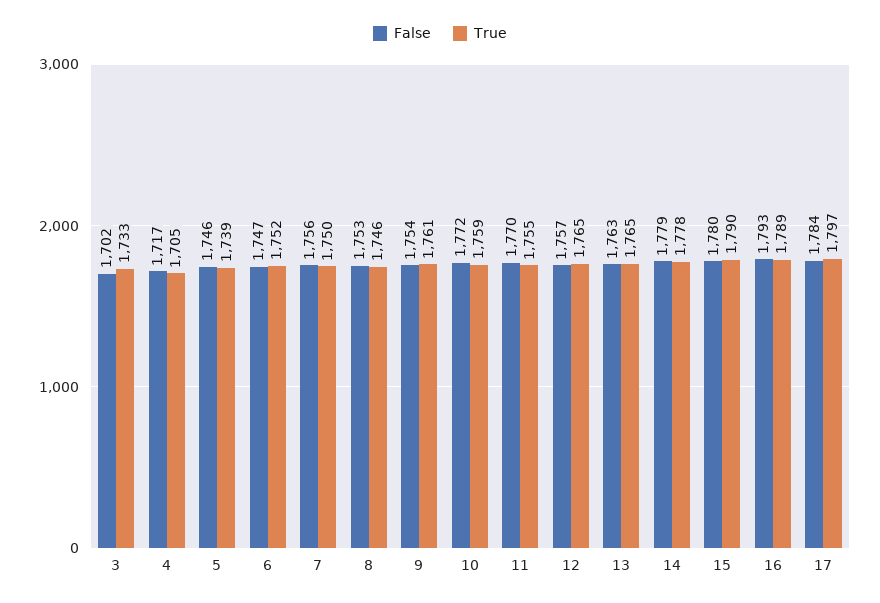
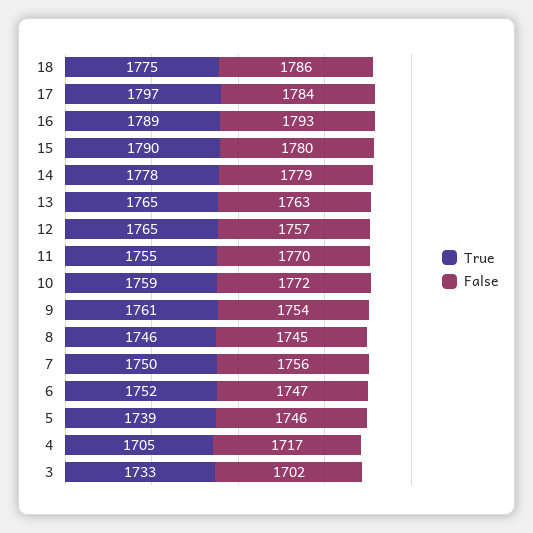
False, 8: 1753 -> 1745
True, 18: none -> 1775
False, 18: none -> 1786

